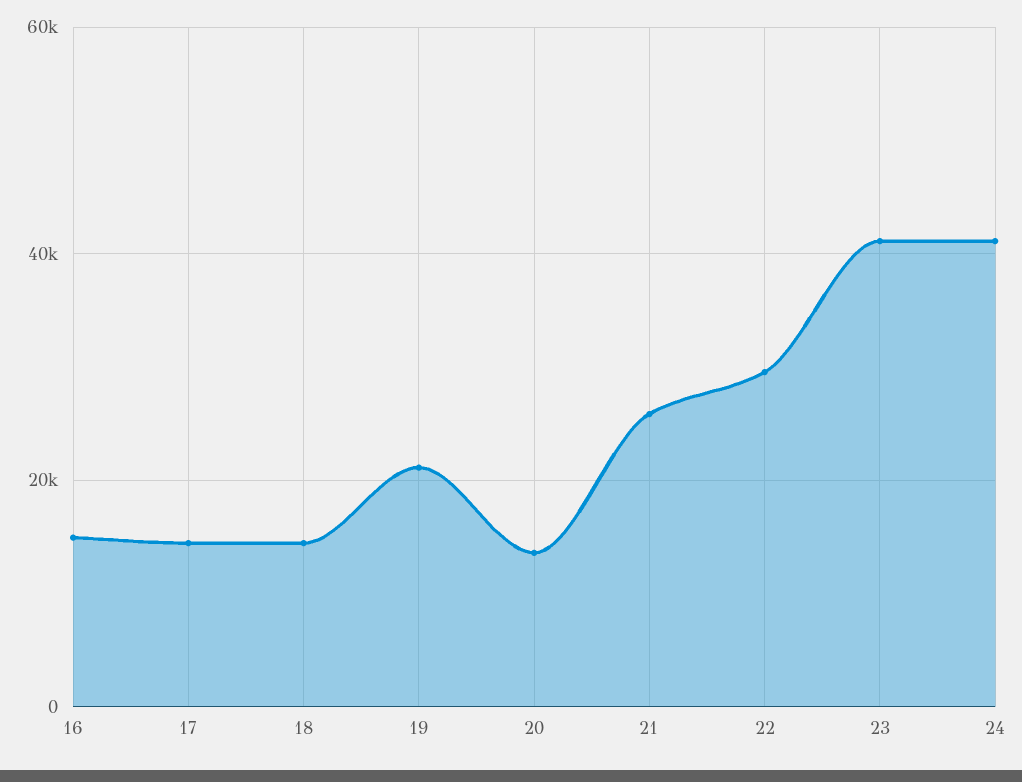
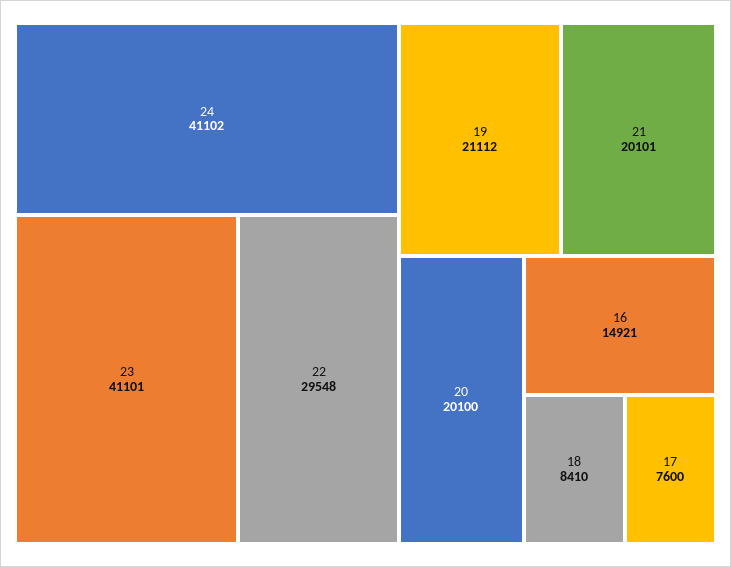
17: 14000 -> 7600
18: 14000 -> 8410
20: 14000 -> 20100
21: 26000 -> 20101

